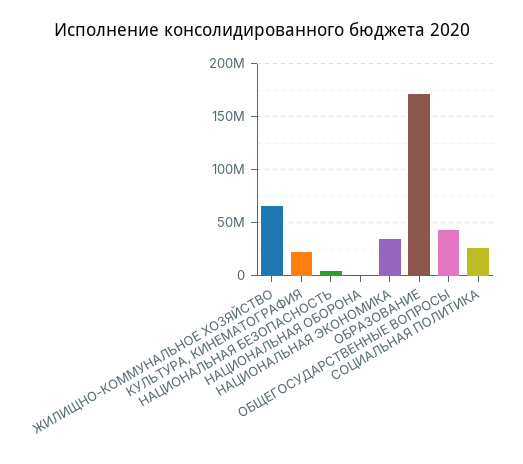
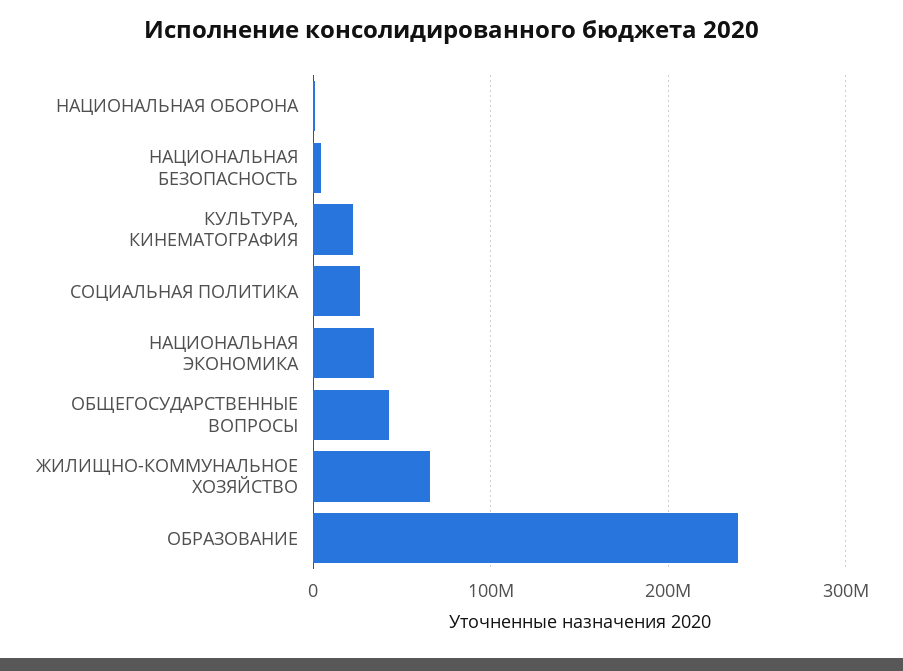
ОБРАЗОВАНИЕ: 170000000 -> 240000000

